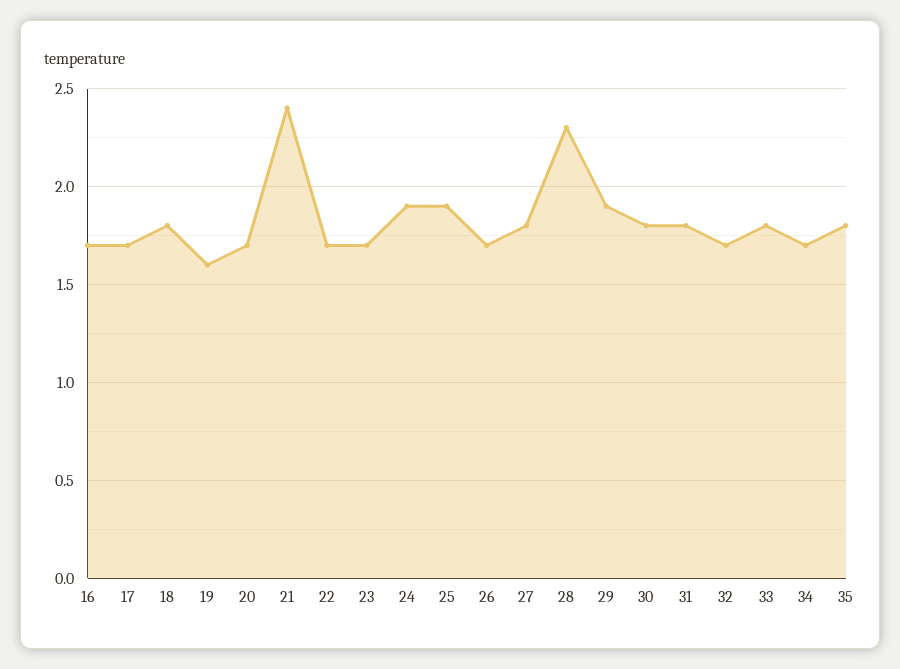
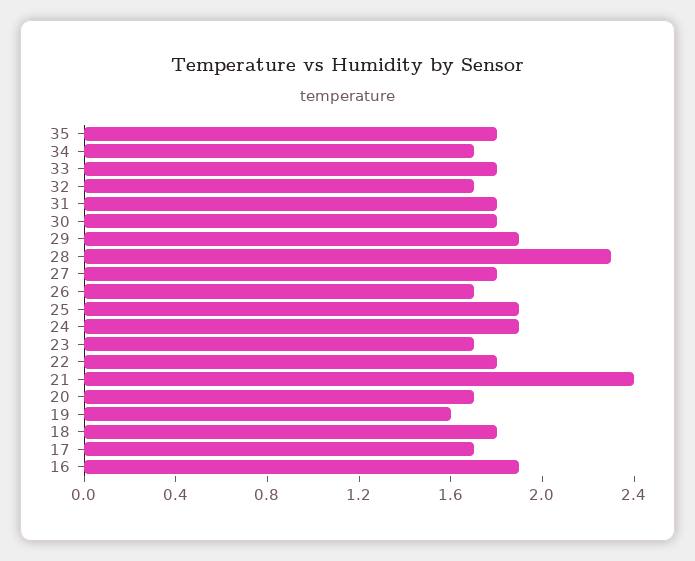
16: 1.7 -> 1.9
22: 1.7 -> 1.8

